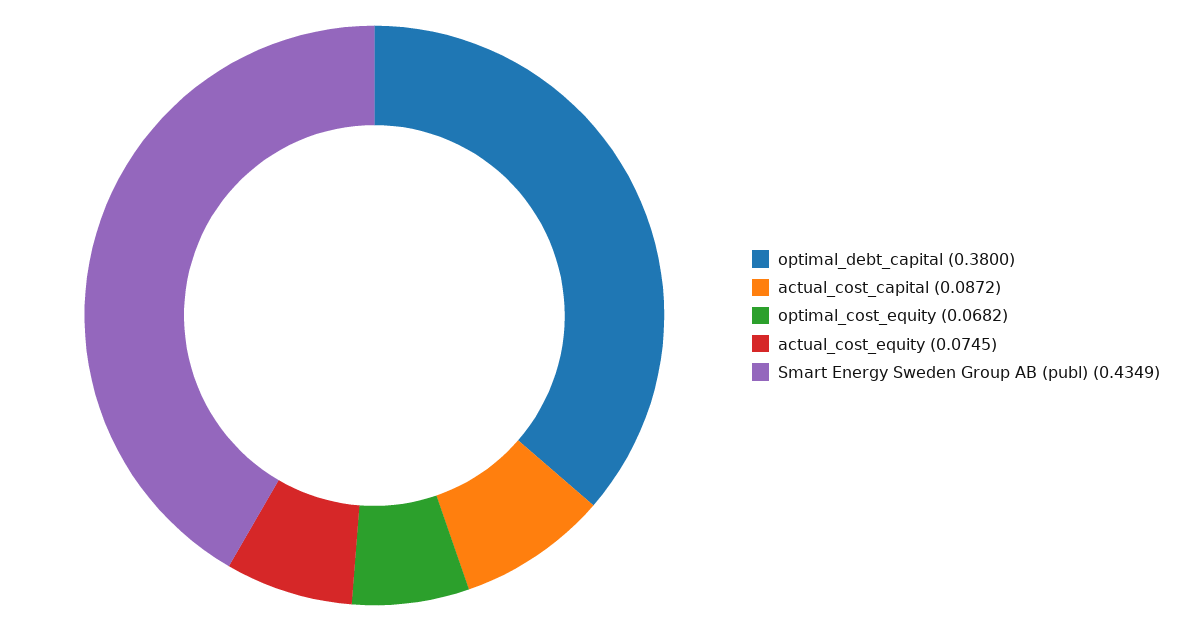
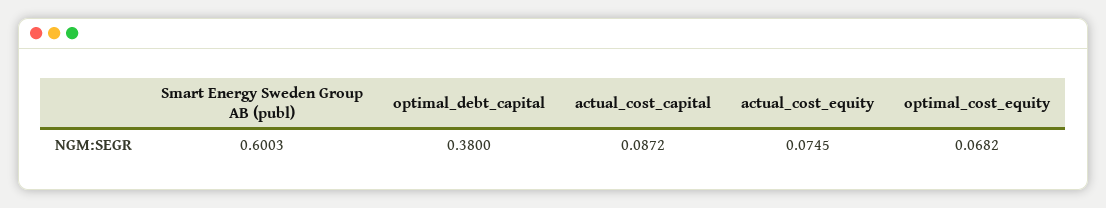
Smart Energy Sweden Group AB (publ): 0.4349 -> 0.6003

